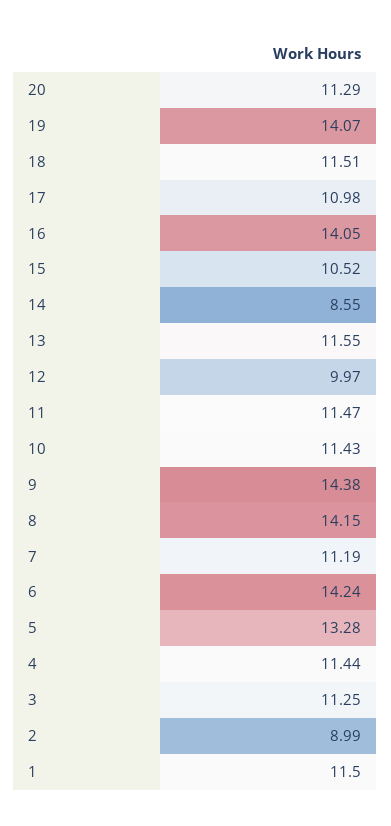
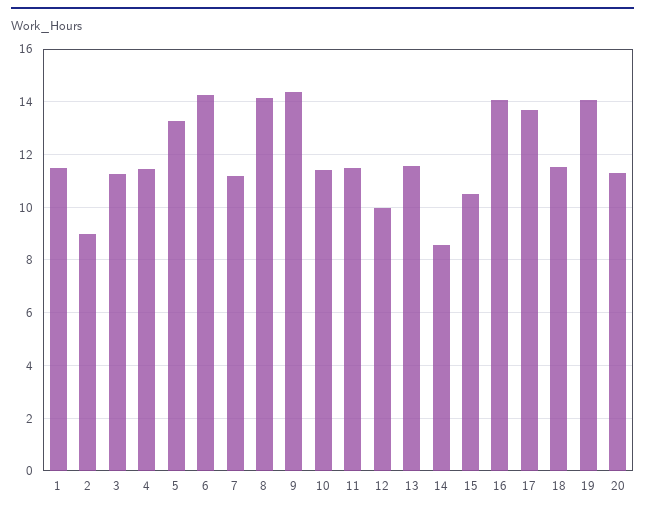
17: 10.98 -> 13.75

